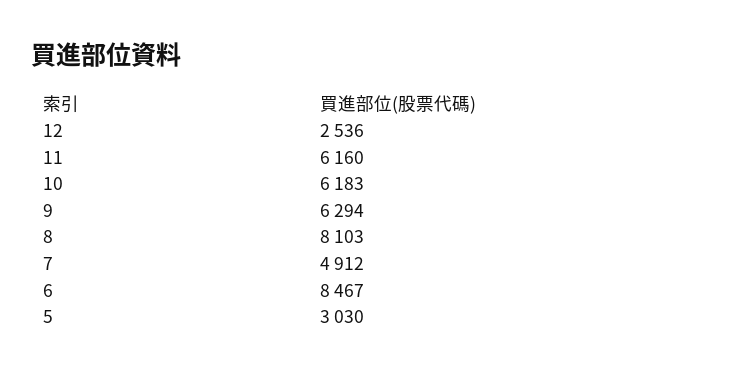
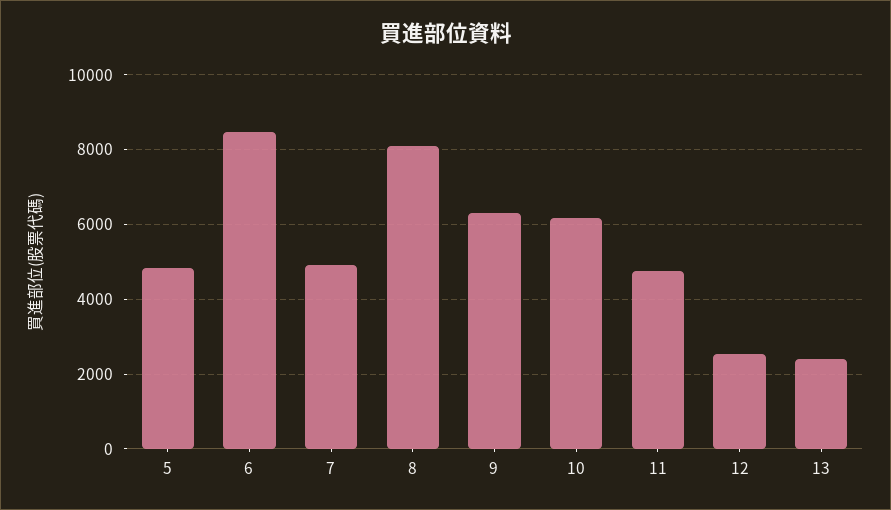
11: 6160 -> 4800
5: 3030 -> 4800
13: none -> 2400

